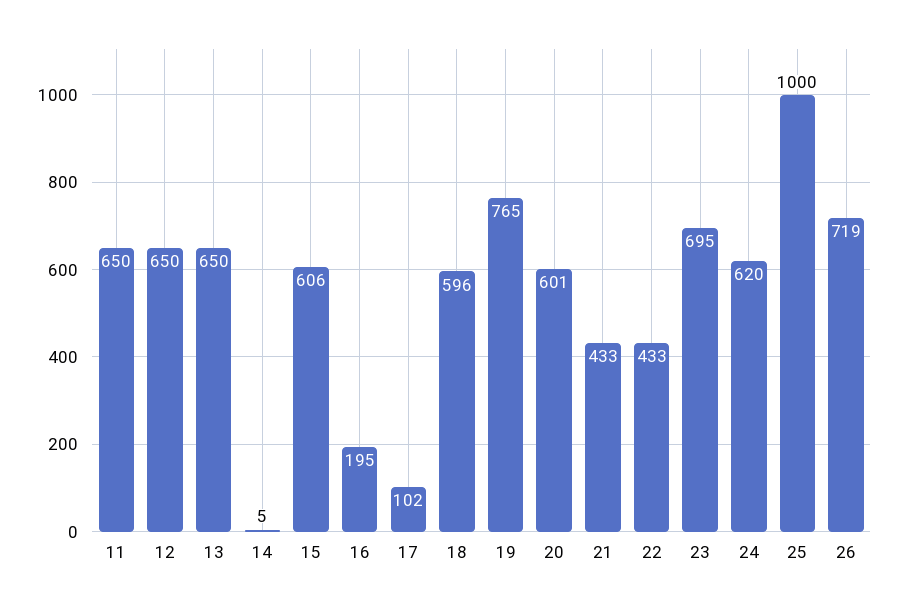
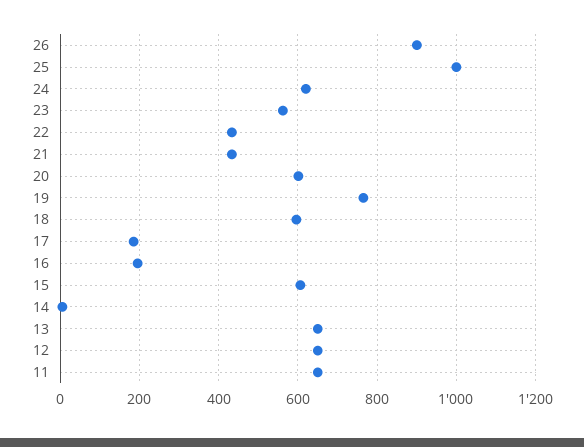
17: 102 -> 180
23: 695 -> 560
26: 719 -> 900

